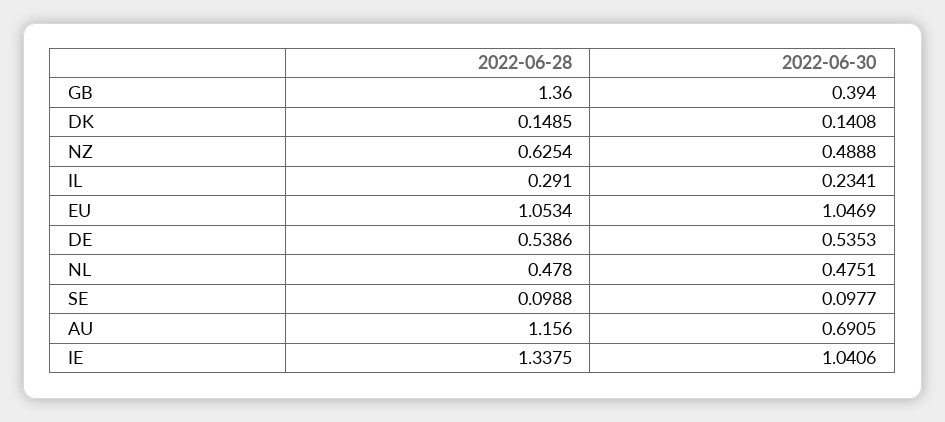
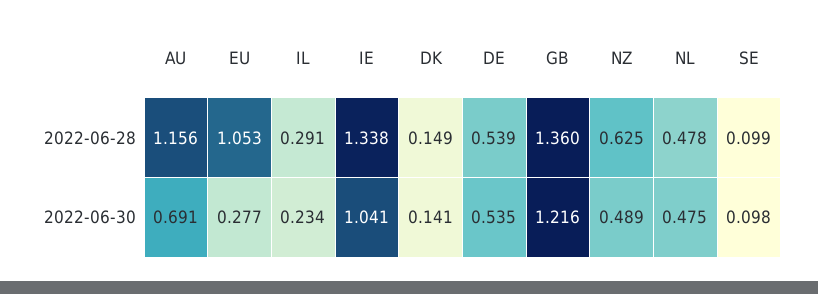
2022-06-30, GB: 0.394 -> 1.216
2022-06-30, EU: 1.0469 -> 0.277

